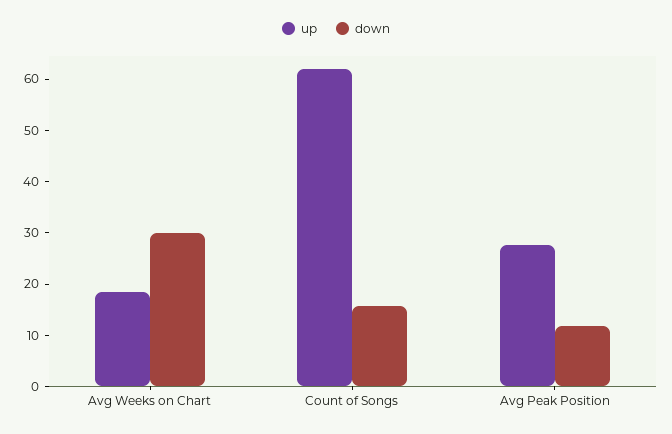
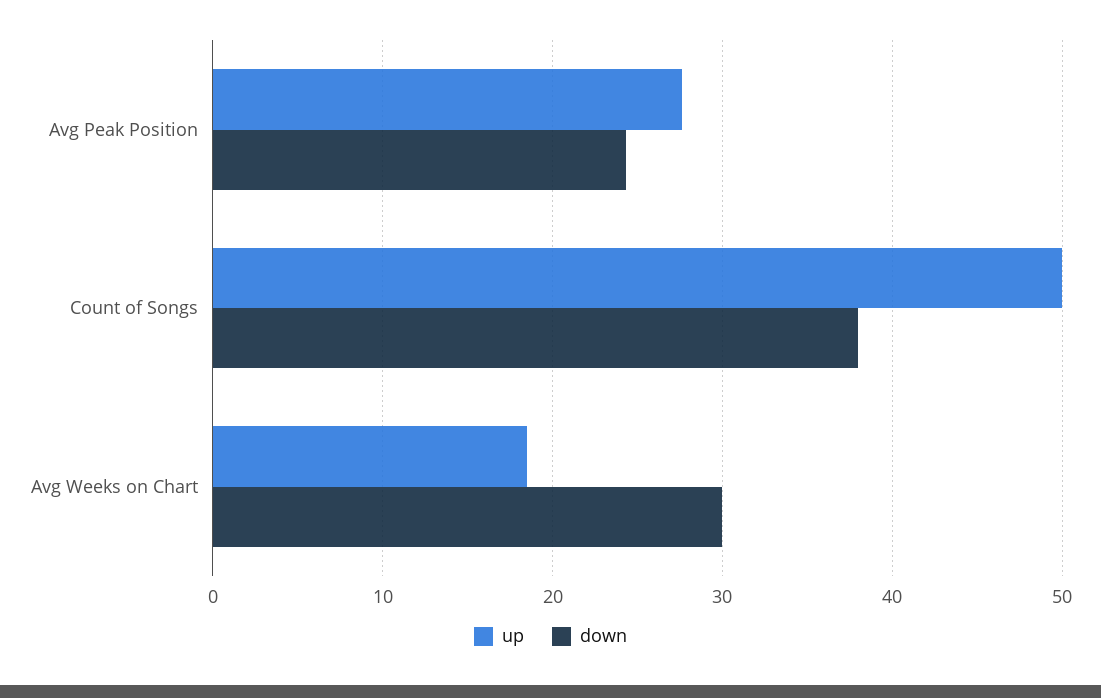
up, Count of Songs: 62 -> 50
down, Count of Songs: 16 -> 38
down, Avg Peak Position: 12 -> 24

